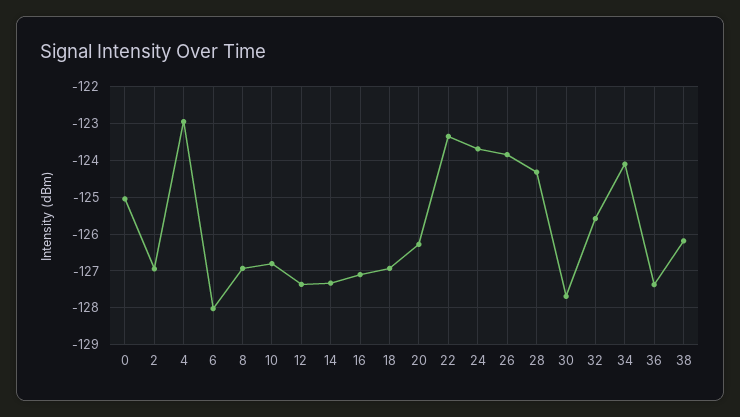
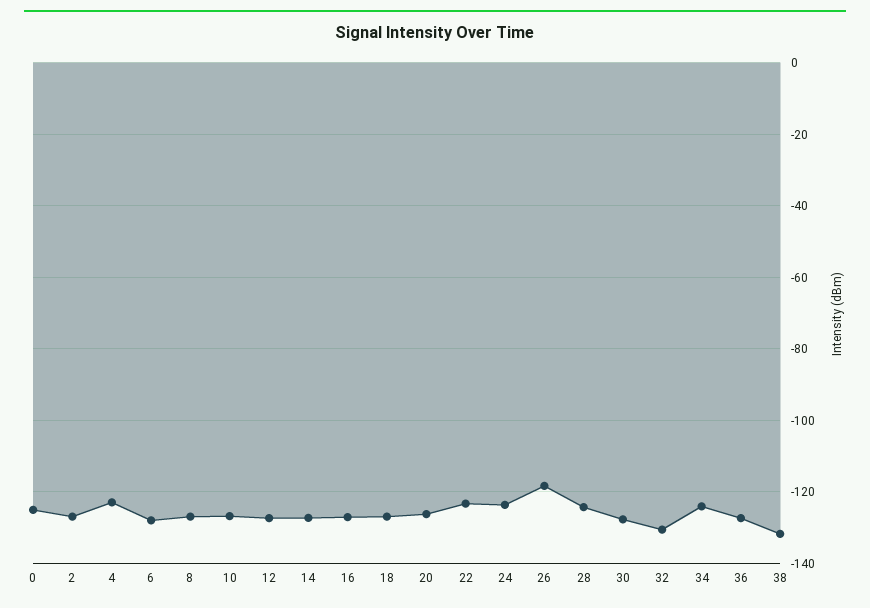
26: -123.8 -> -118
32: -125.6 -> -130
38: -126.2 -> -132

